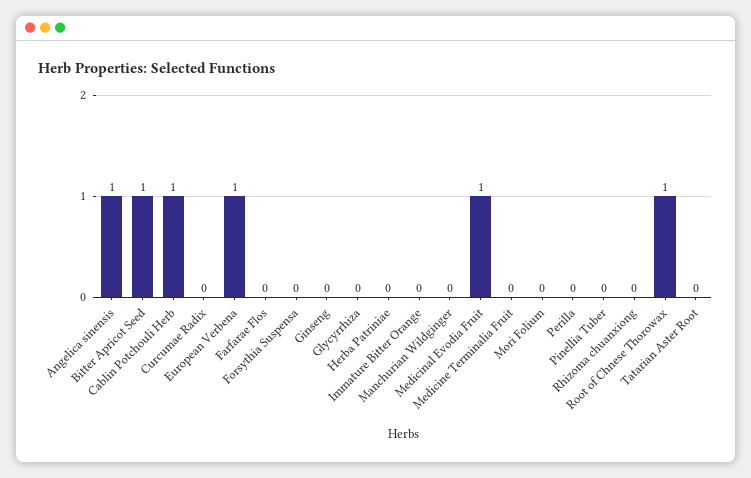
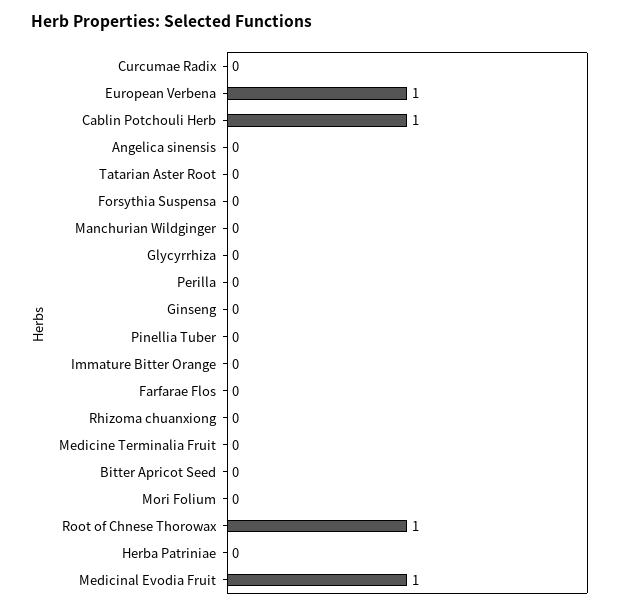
Angelica sinensis: 1 -> 0
Bitter Apricot Seed: 1 -> 0

